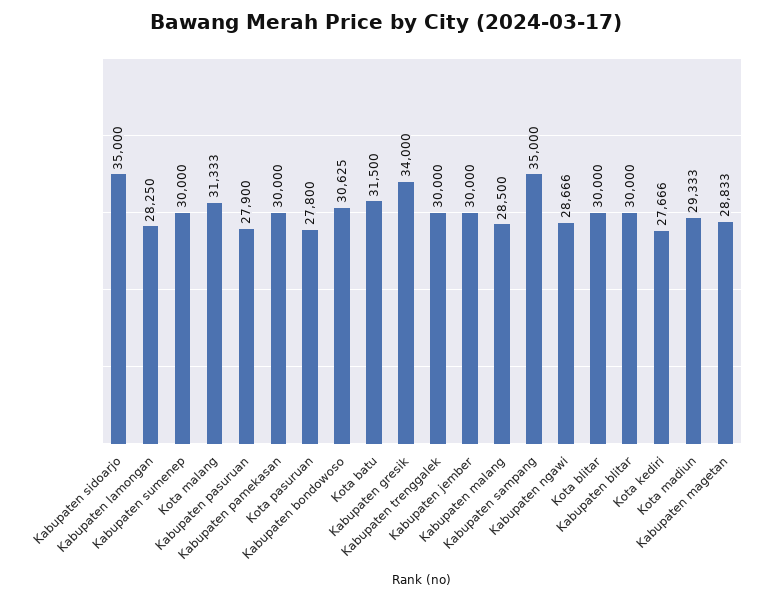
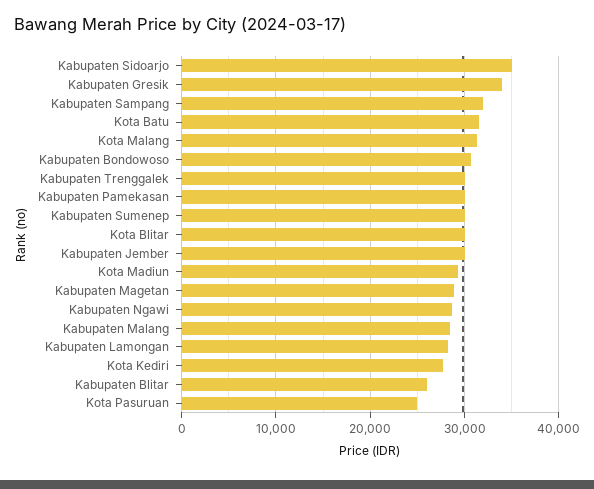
Kabupaten pasuruan: 27900 -> none
Kota pasuruan: 27800 -> 25000
Kabupaten sampang: 35000 -> 32000
Kabupaten blitar: 30000 -> 26000

